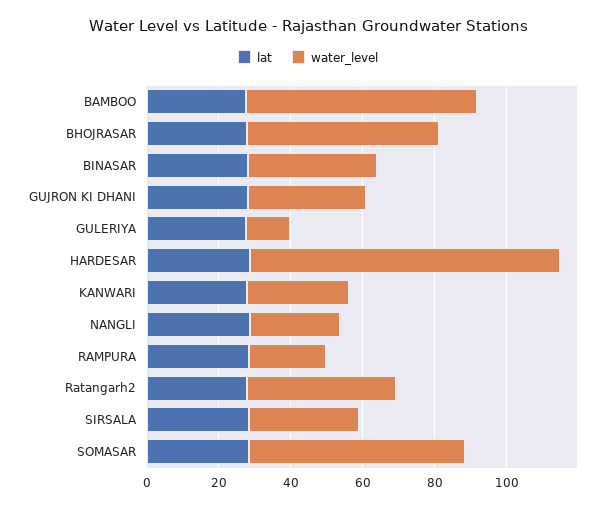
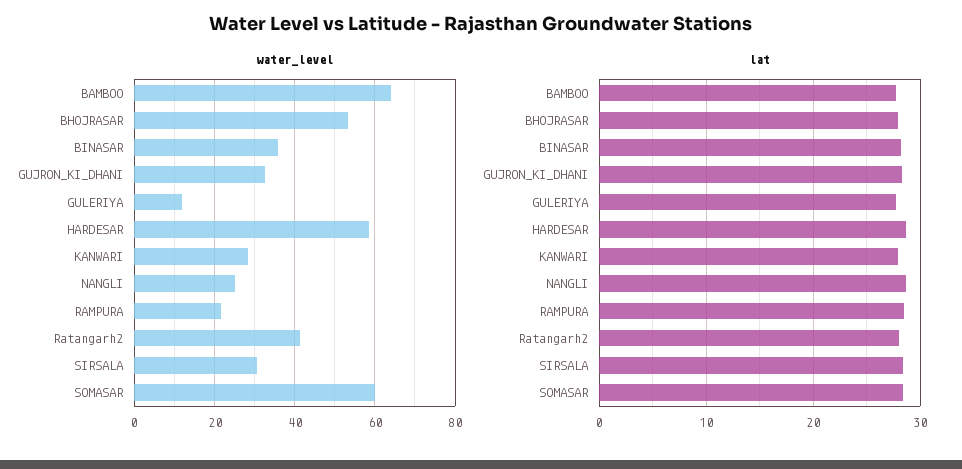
water_level, HARDESAR: 85 -> 58

